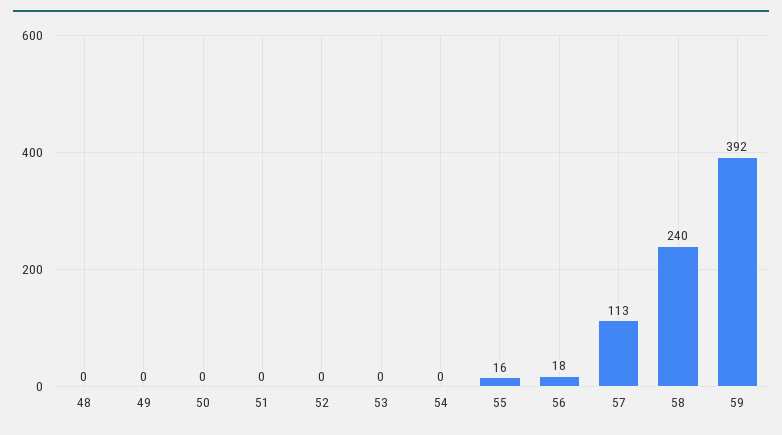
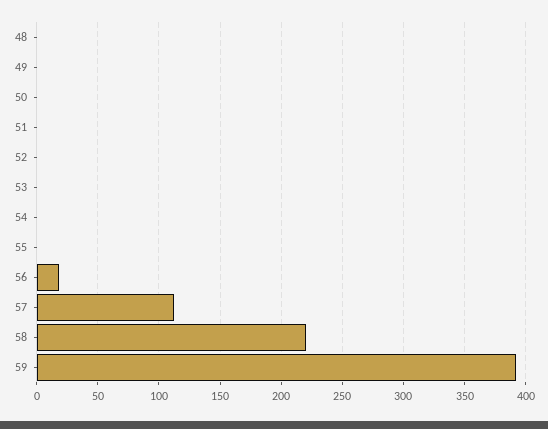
55: 16 -> 0
58: 240 -> 220

